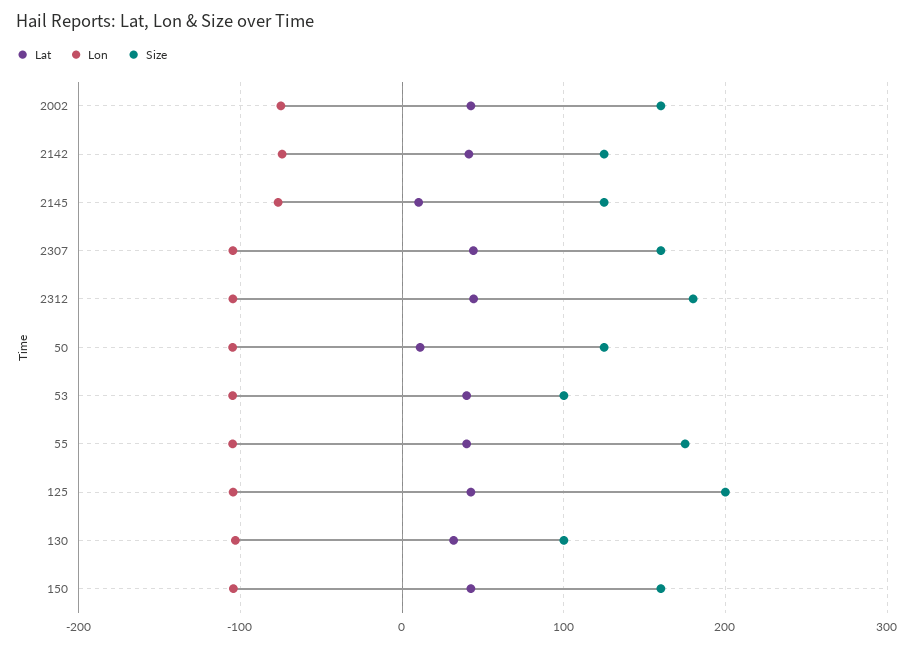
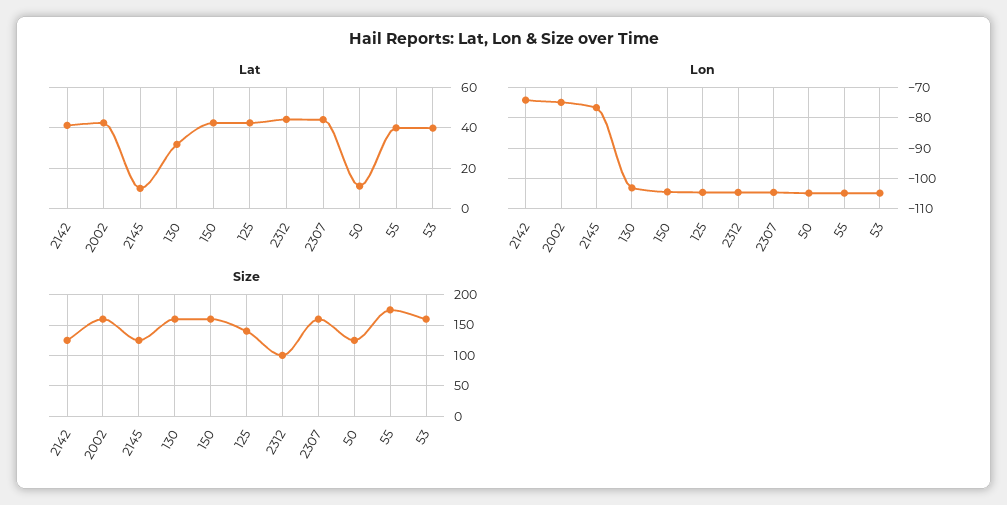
Size, 2312: 180 -> 100
Size, 53: 100 -> 160
Size, 125: 200 -> 140
Size, 130: 100 -> 160

